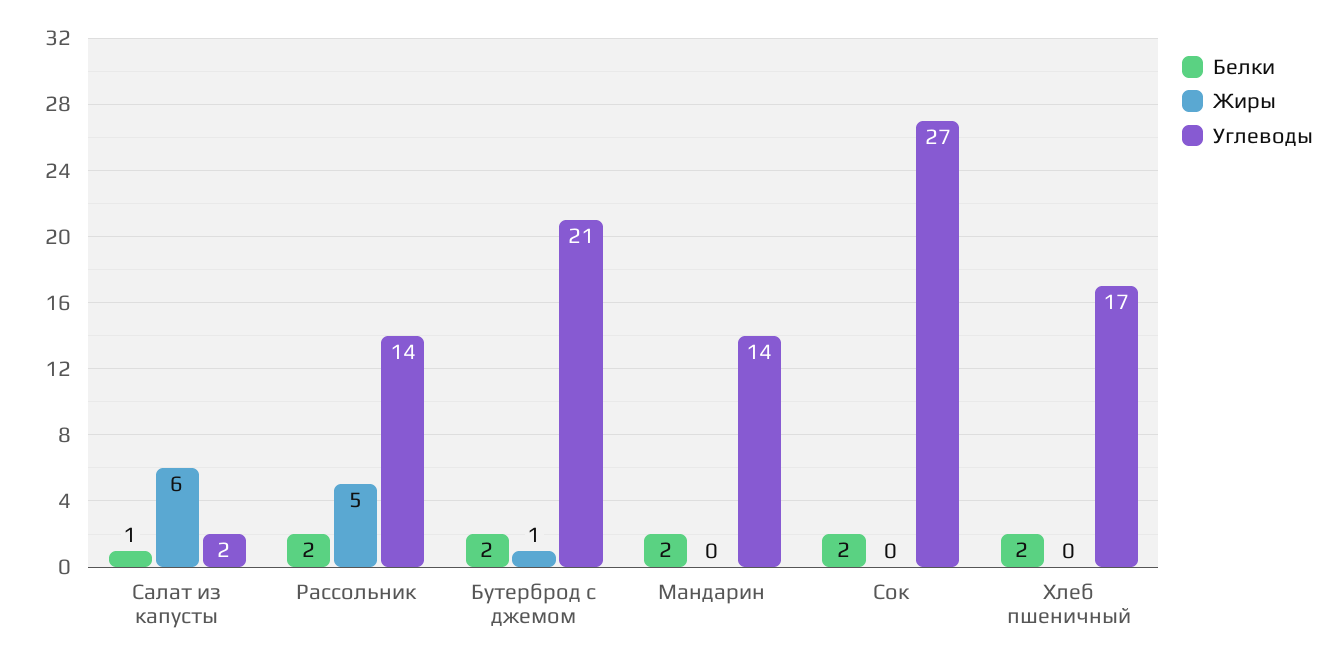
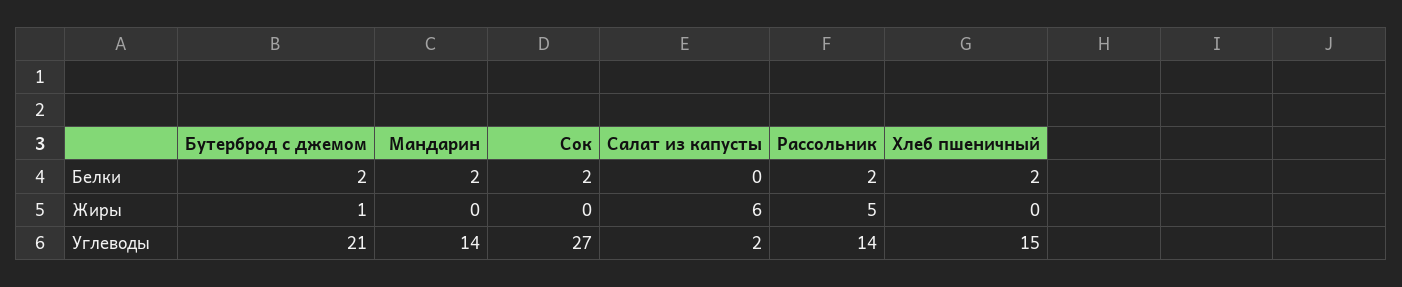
Белки, Салат из капусты: 1 -> 0
Углеводы, Хлеб пшеничный: 17 -> 15

